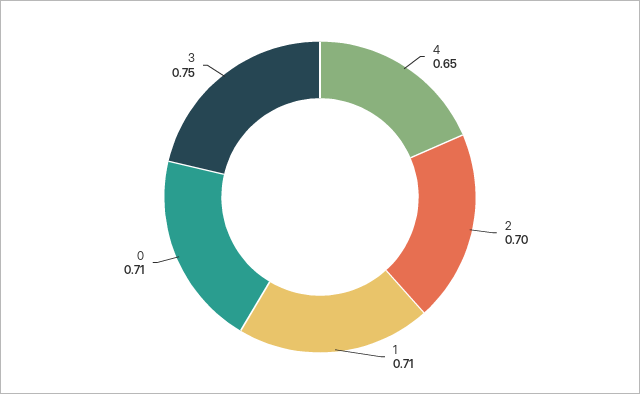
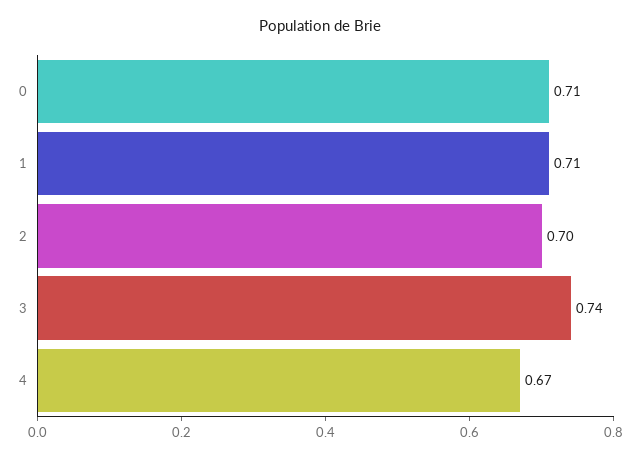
4: 0.65 -> 0.67
3: 0.75 -> 0.74

